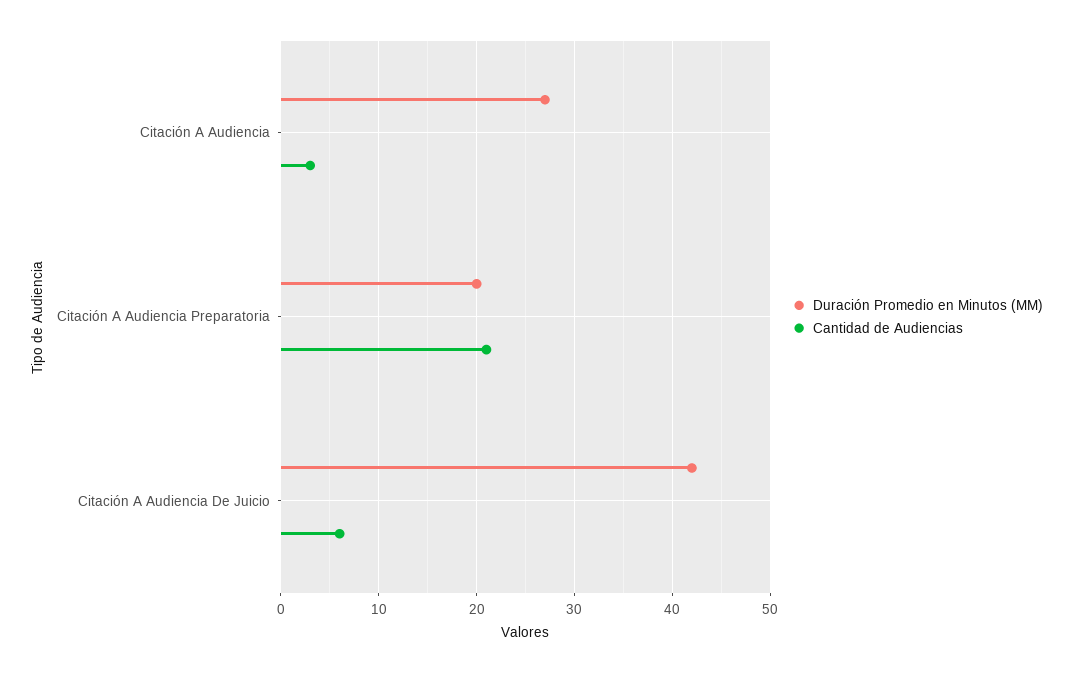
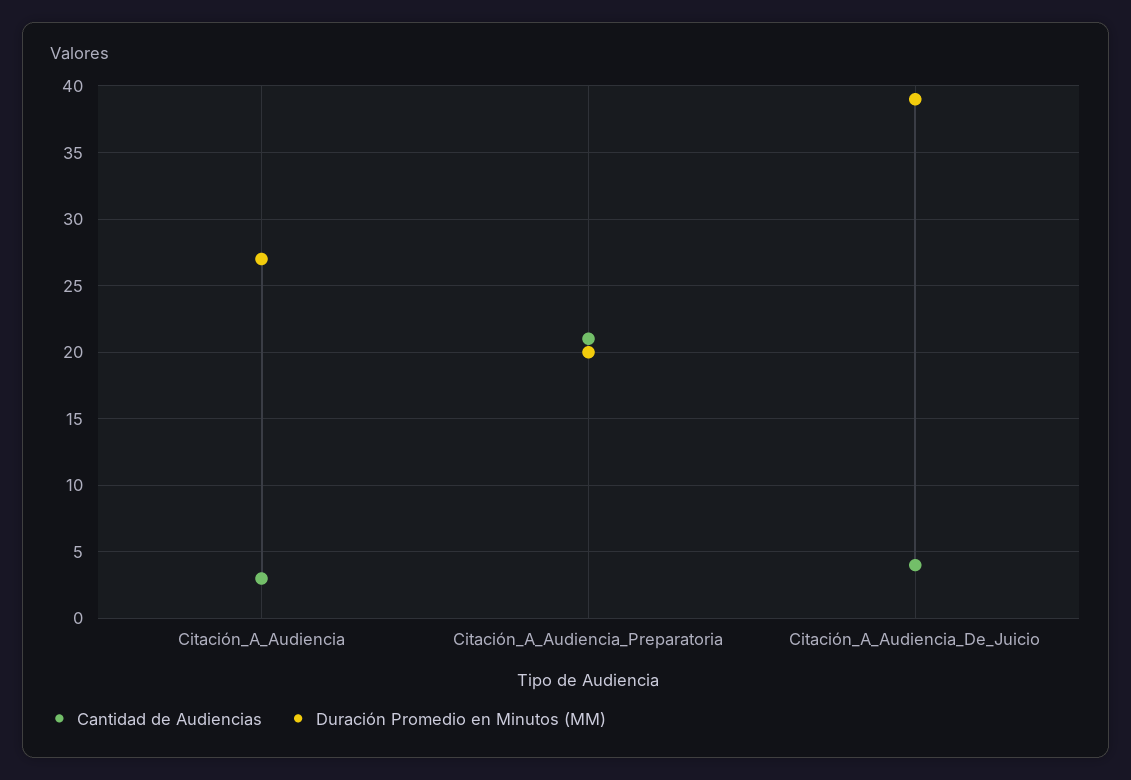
Duración Promedio en Minutos (MM), Citación A Audiencia De Juicio: 42 -> 39
Cantidad de Audiencias, Citación A Audiencia De Juicio: 6 -> 4

